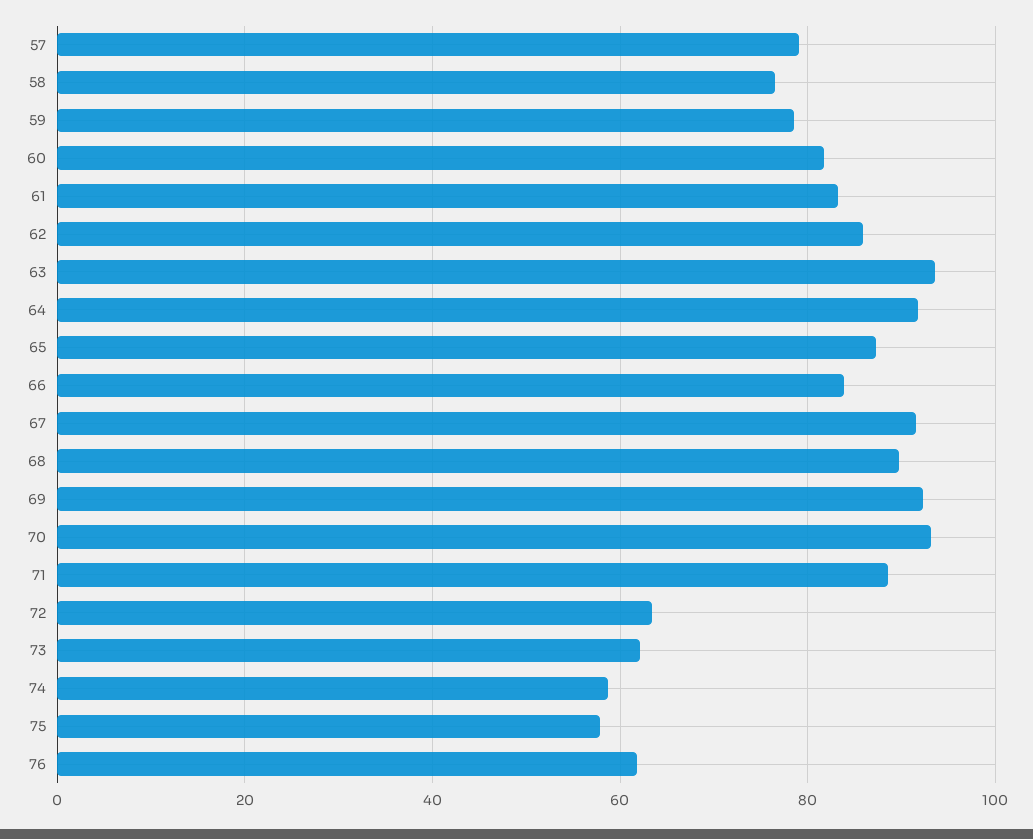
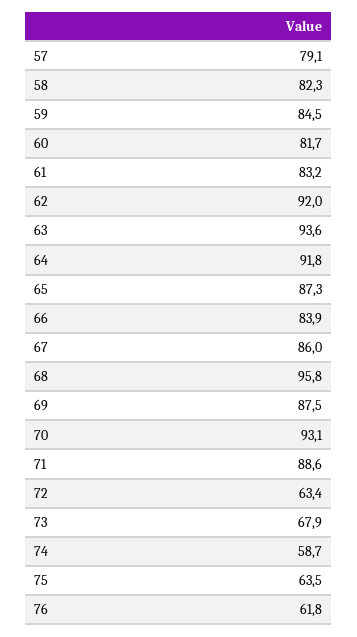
58: 76 -> 82.3
59: 78 -> 84.5
62: 86 -> 92
67: 92 -> 86
68: 90 -> 95.8
69: 92 -> 87.5
73: 62 -> 67.9
75: 58 -> 63.5

